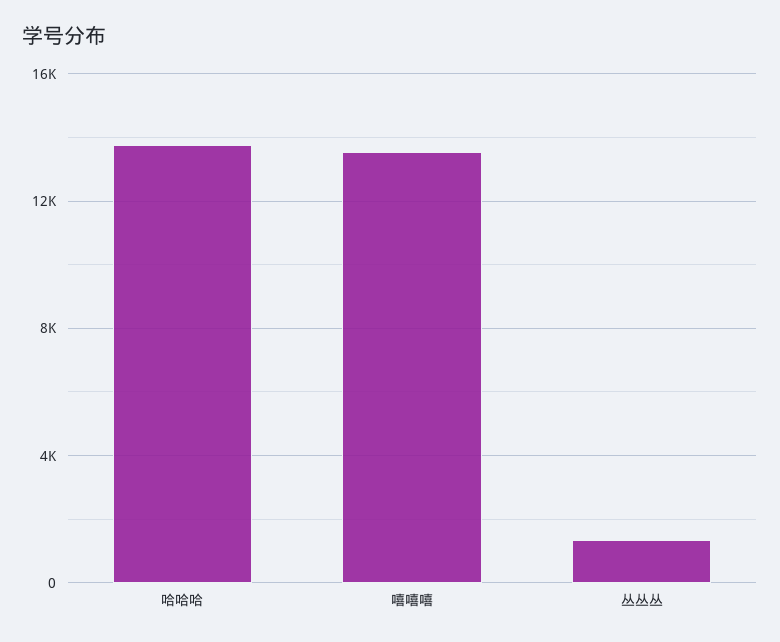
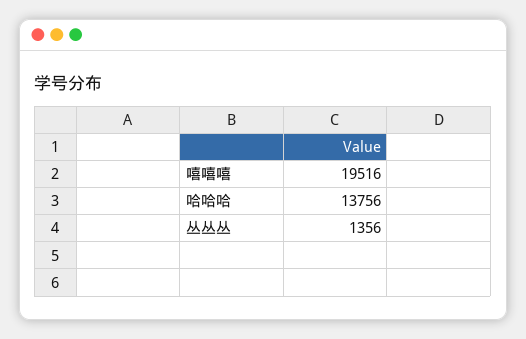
嘻嘻嘻: 13500 -> 19516

